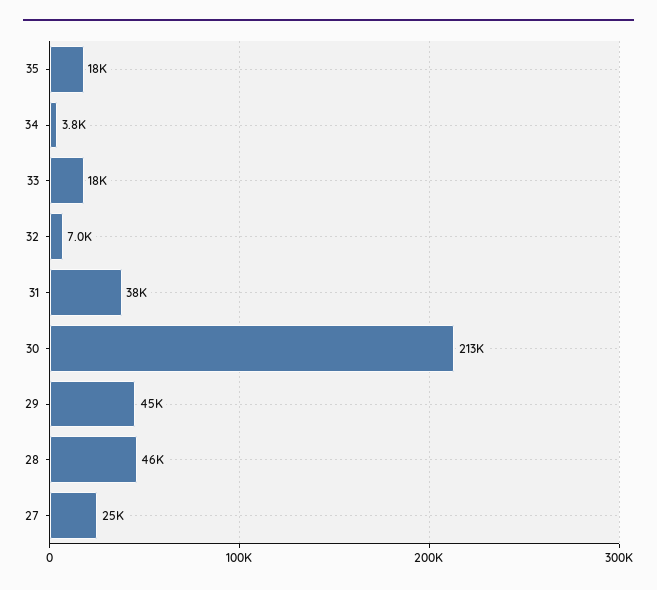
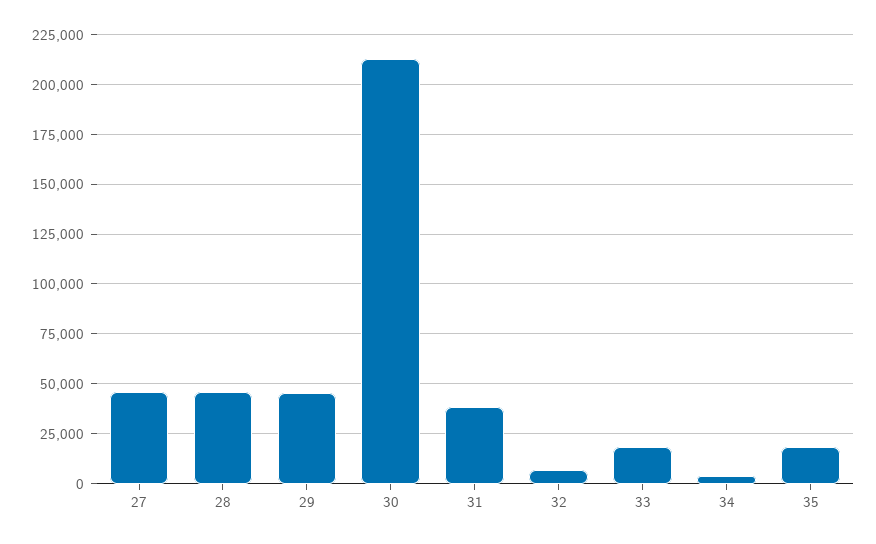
27: 25000 -> 45000

